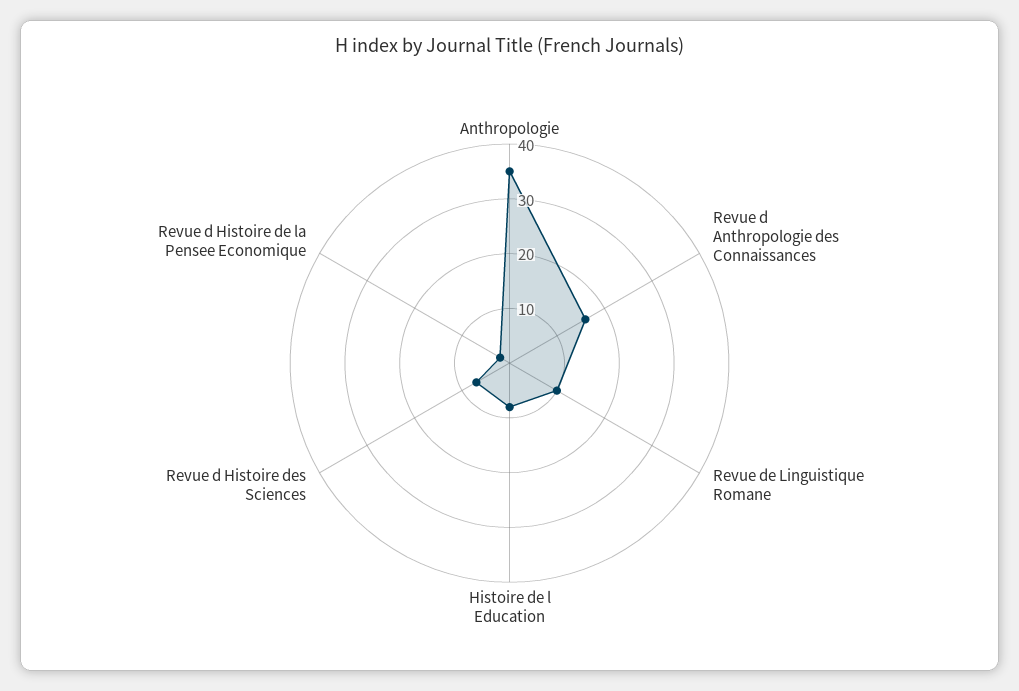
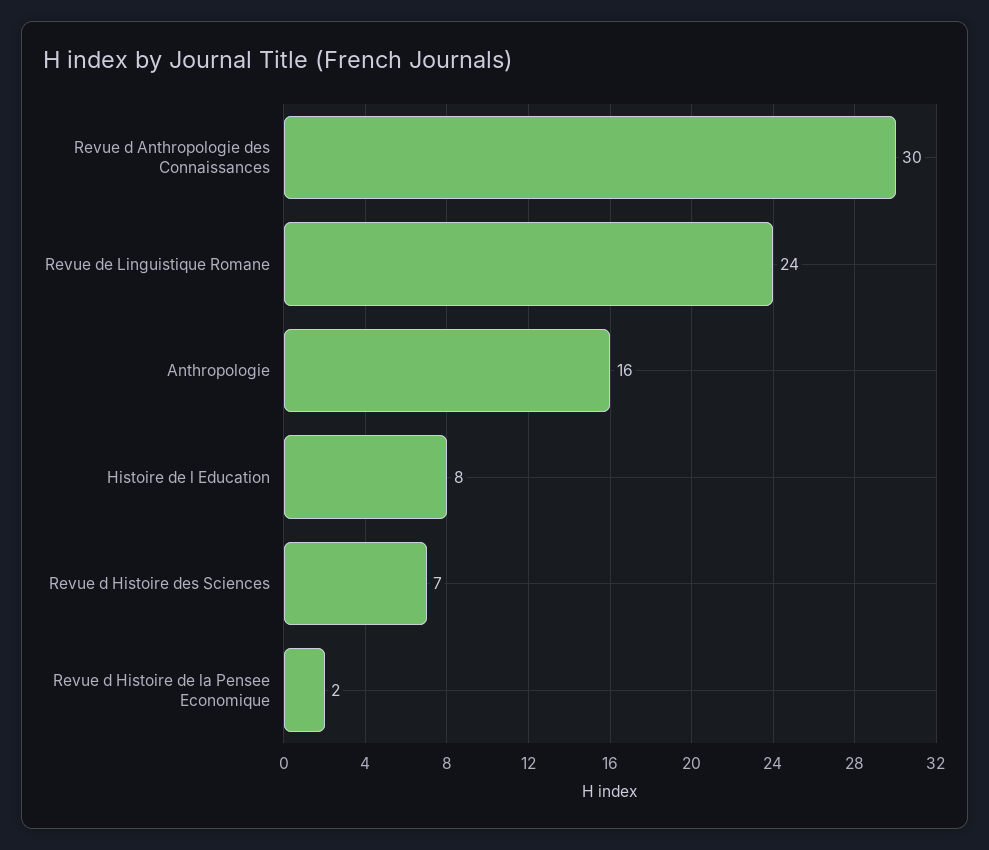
Anthropologie: 35 -> 16
Revue d Anthropologie des Connaissances: 15 -> 30
Revue de Linguistique Romane: 10 -> 24

